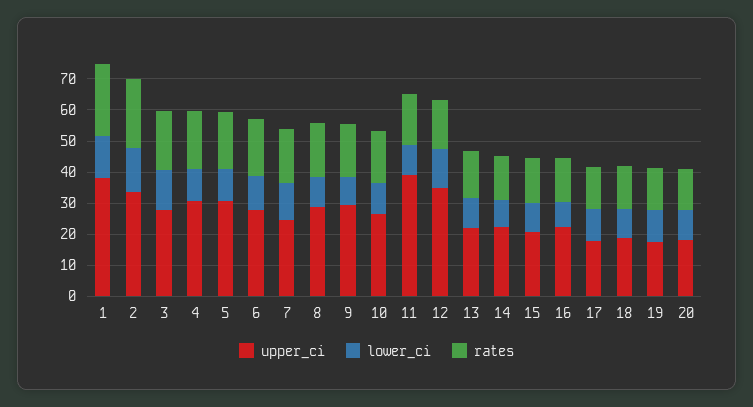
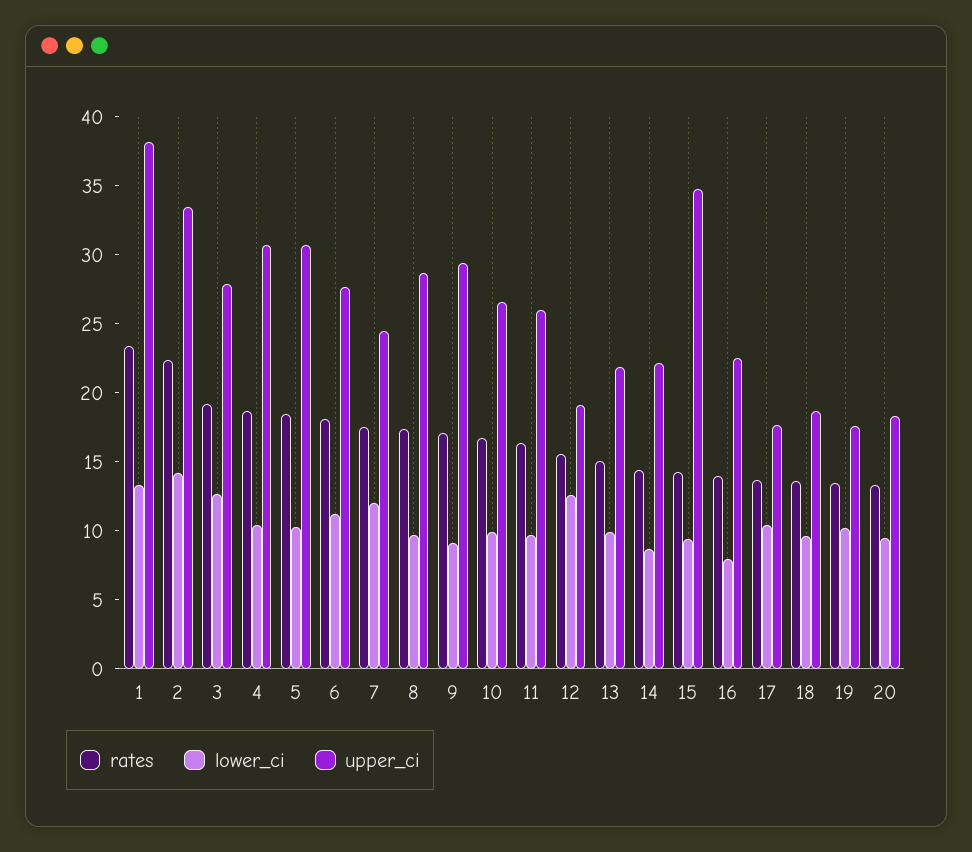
upper_ci, 11: 40 -> 26
upper_ci, 12: 35 -> 19
upper_ci, 15: 20 -> 35

